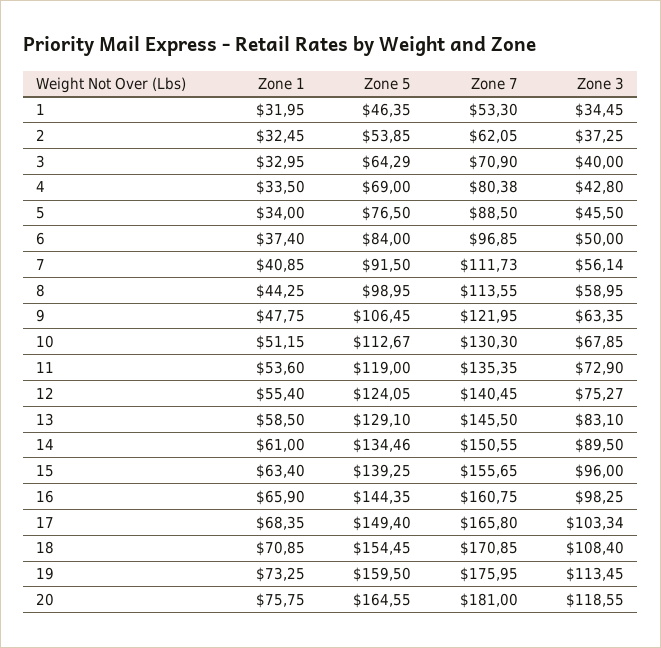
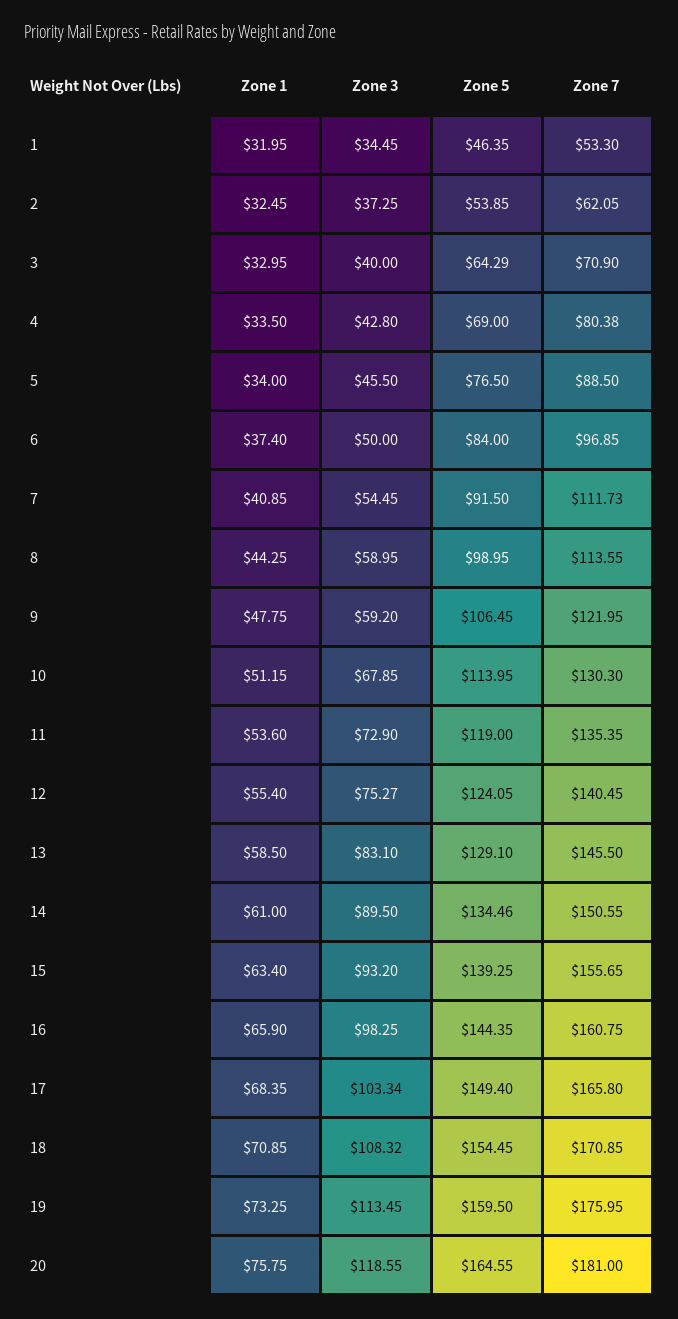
Zone 3, 7: 56.14 -> 54.45
Zone 3, 9: 63.35 -> 59.2
Zone 5, 10: 112.67 -> 113.95
Zone 3, 15: 96 -> 93.2
Zone 3, 18: 108.4 -> 108.32

